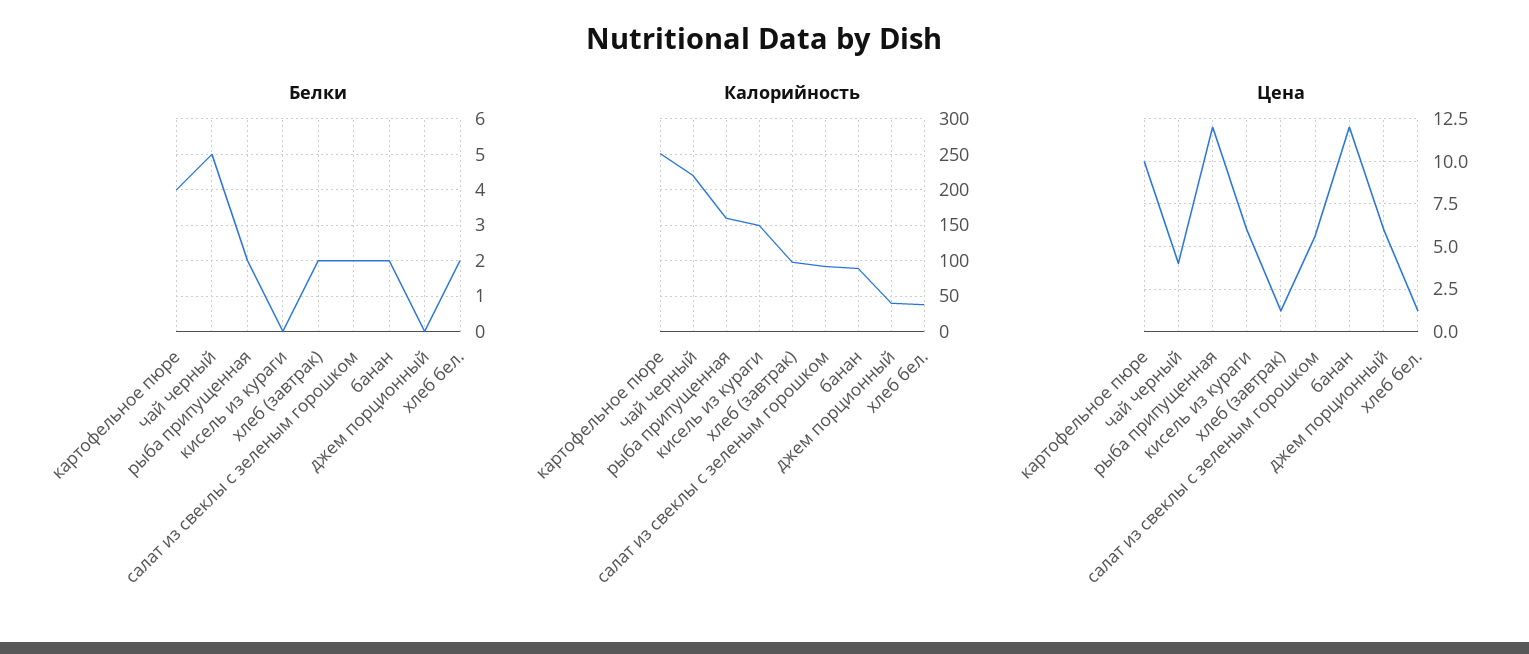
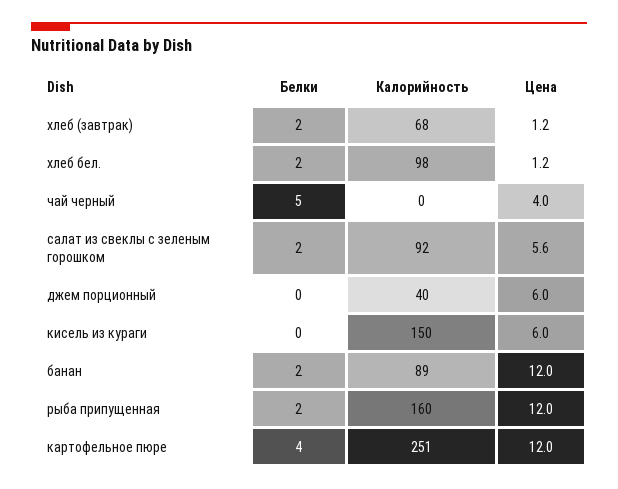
Калорийность, чай черный: 220 -> 0
Калорийность, хлеб (завтрак): 100 -> 68
Калорийность, хлеб бел.: 40 -> 98
Цена, картофельное пюре: 10 -> 12

